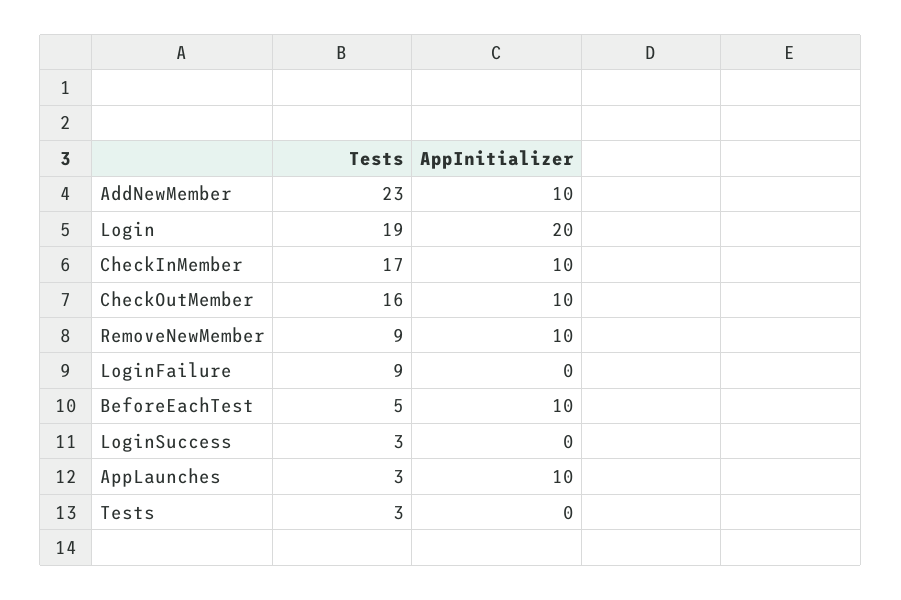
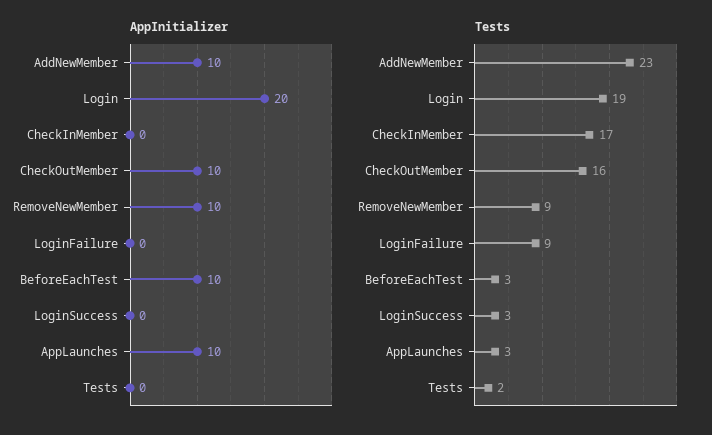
AppInitializer, CheckInMember: 10 -> 0
Tests, BeforeEachTest: 5 -> 3
Tests, Tests: 3 -> 2

